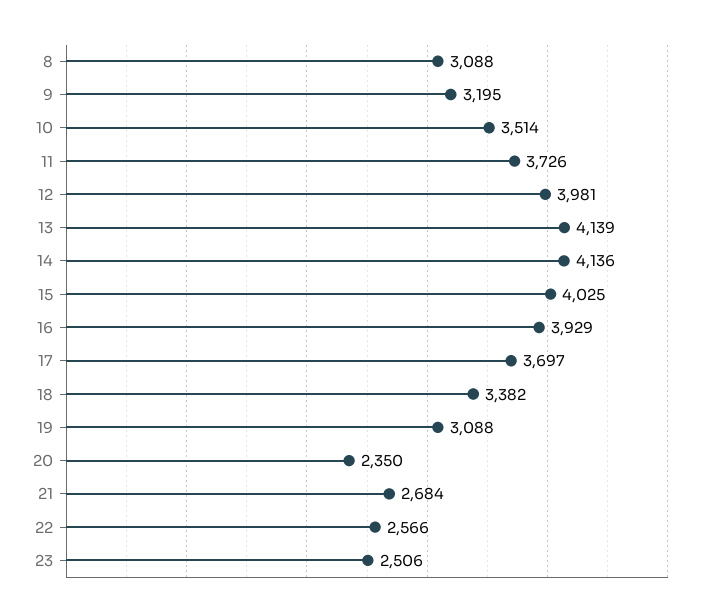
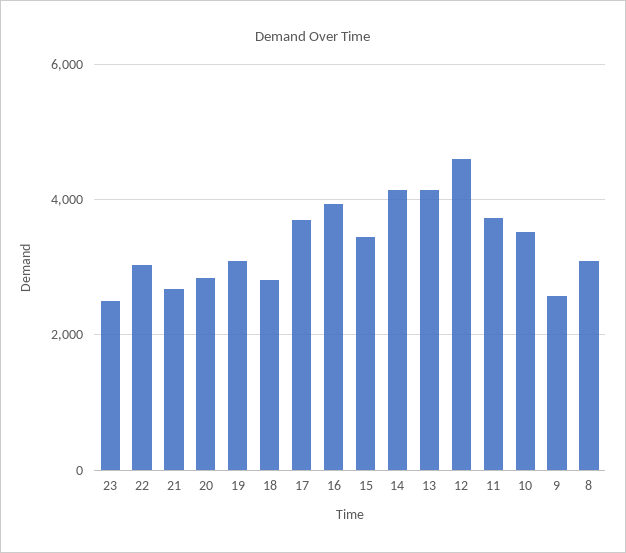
9: 3195 -> 2600
12: 3981 -> 4600
15: 4025 -> 3400
18: 3382 -> 2800
20: 2350 -> 2800
22: 2566 -> 3000

